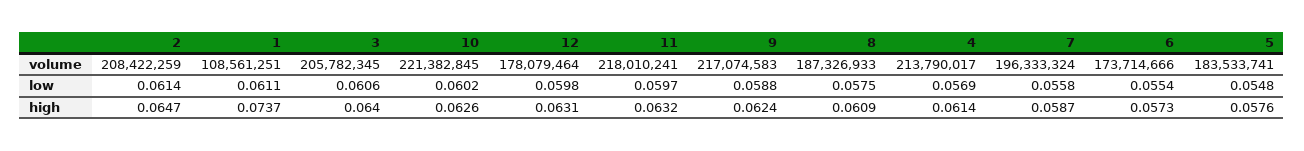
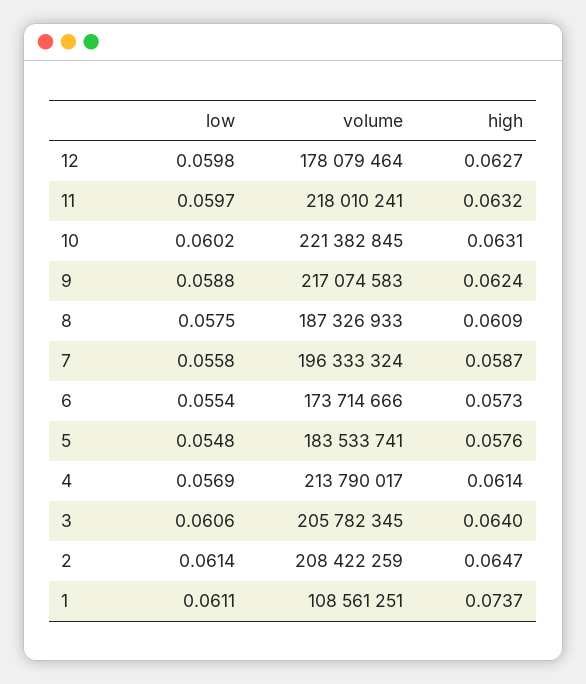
10, high: 0.0626 -> 0.0631
12, high: 0.0631 -> 0.0627

